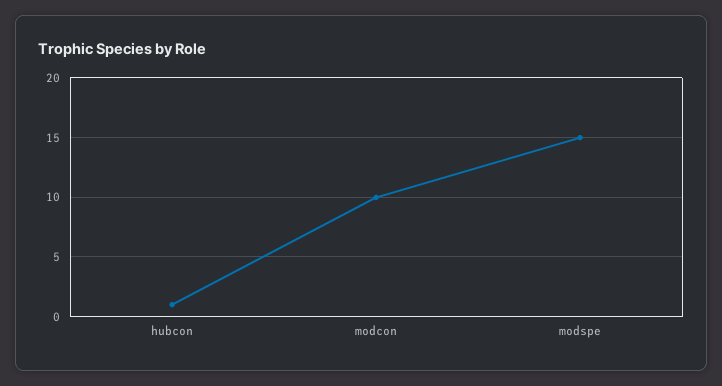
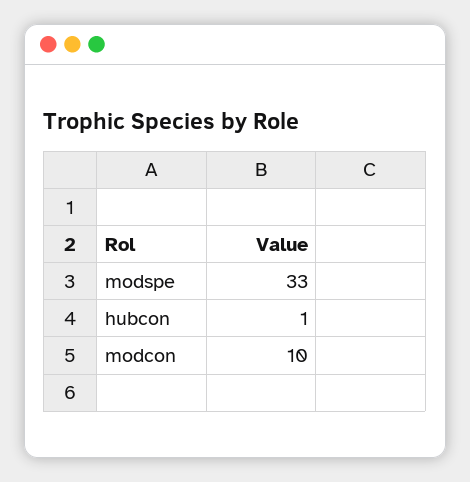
modspe: 15 -> 33

